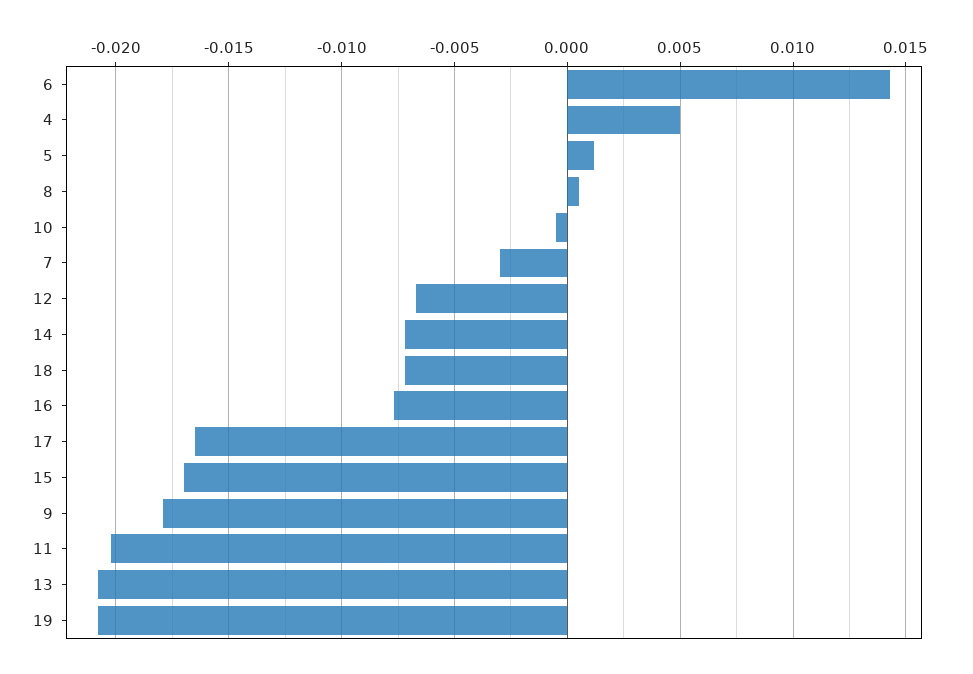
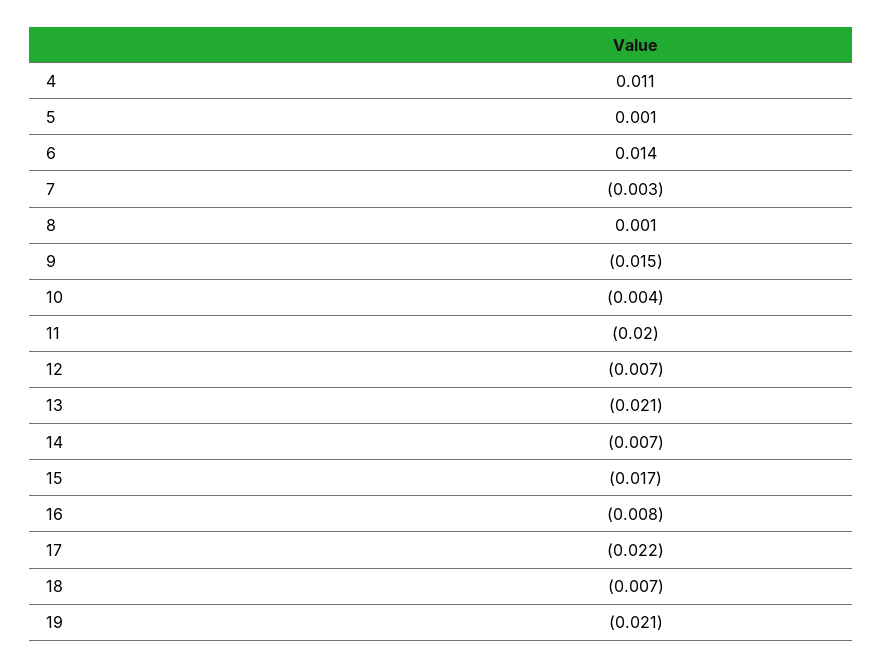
4: 0.005 -> 0.011
10: -0.0005 -> -0.004
17: -0.0165 -> -0.022
9: -0.018 -> -0.015

